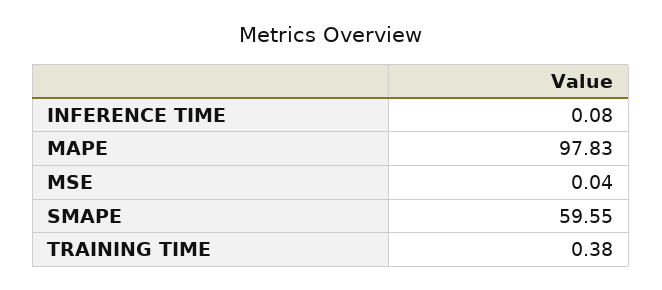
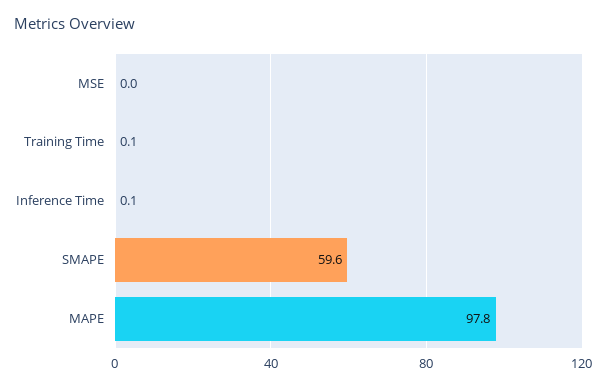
TRAINING TIME: 0.38 -> 0.1

